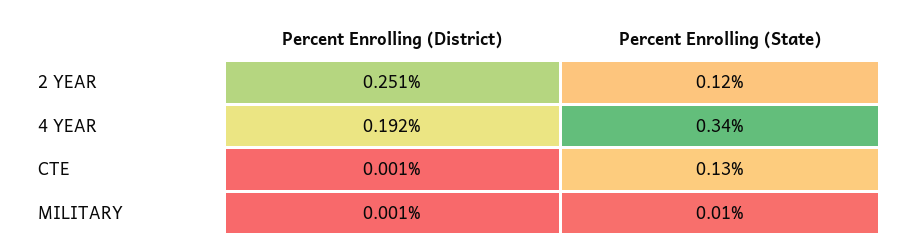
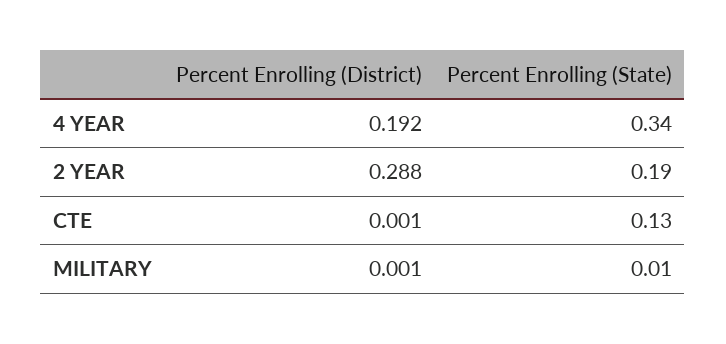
Percent Enrolling (District), 2 YEAR: 0.251 -> 0.288
Percent Enrolling (State), 2 YEAR: 0.12 -> 0.19

